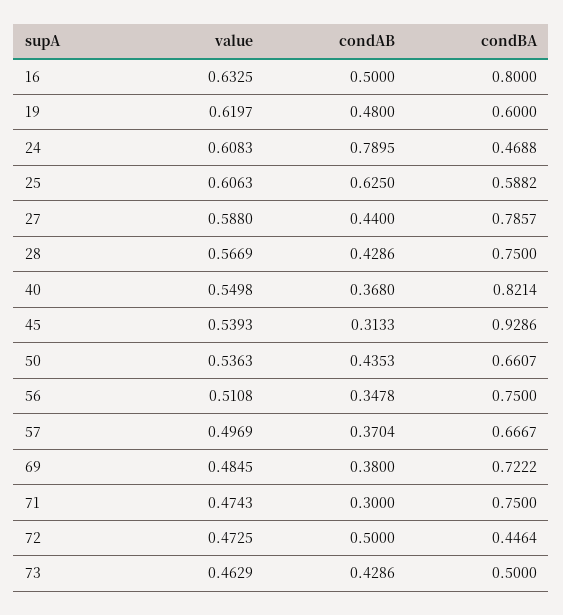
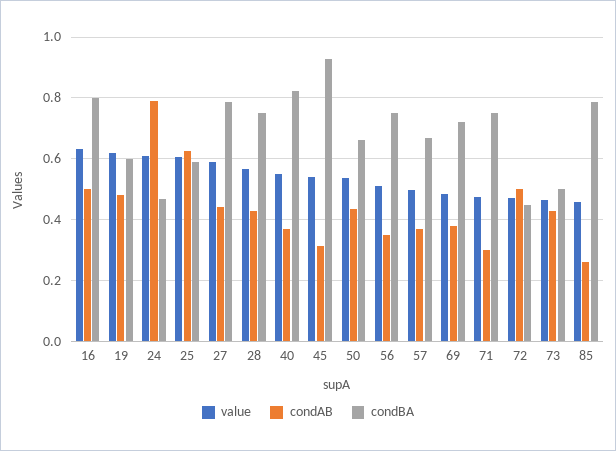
value, 85: none -> 0.46
condAB, 85: none -> 0.26
condBA, 85: none -> 0.78

